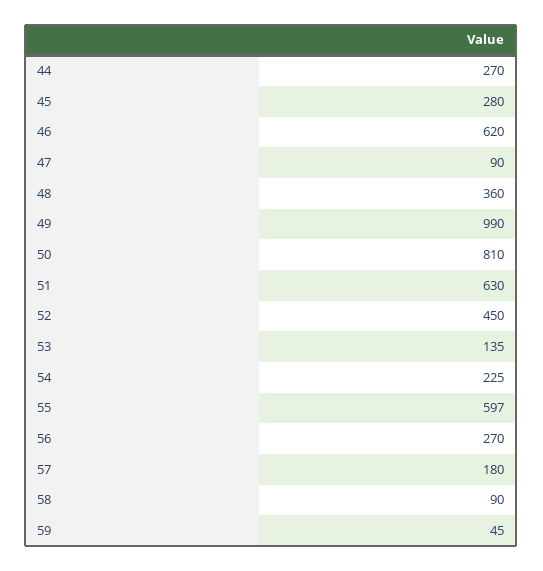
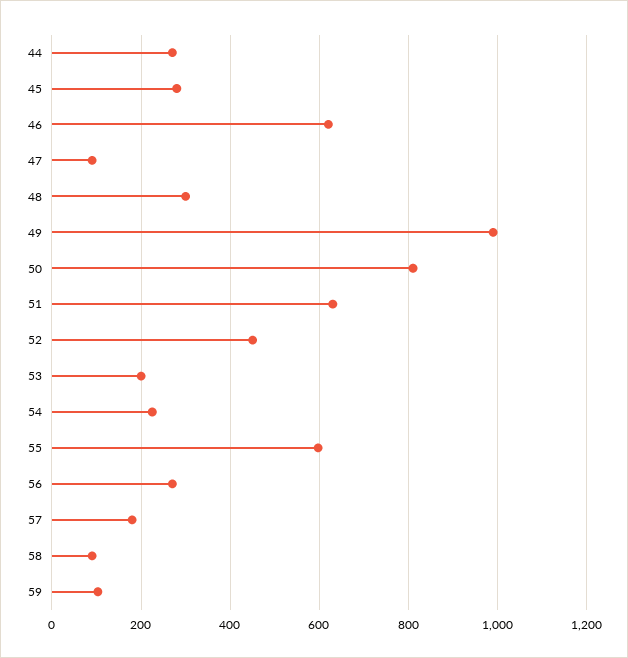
48: 360 -> 300
53: 135 -> 200
59: 45 -> 100

